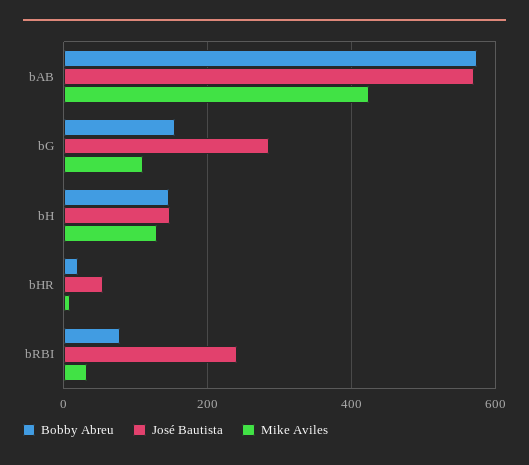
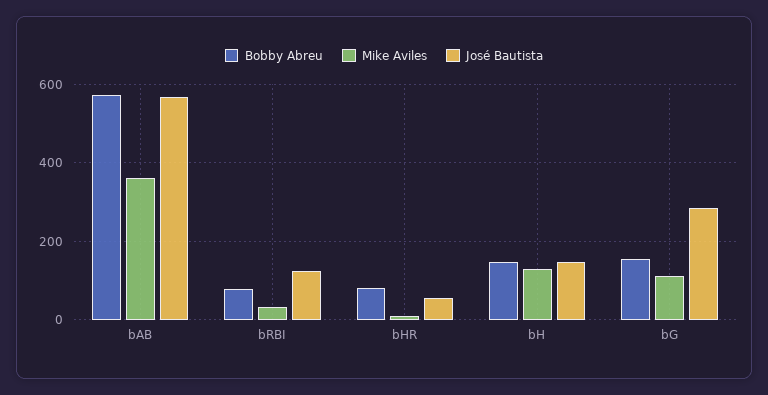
Mike Aviles, bAB: 420 -> 360
Bobby Abreu, bHR: 20 -> 80
José Bautista, bRBI: 240 -> 120

